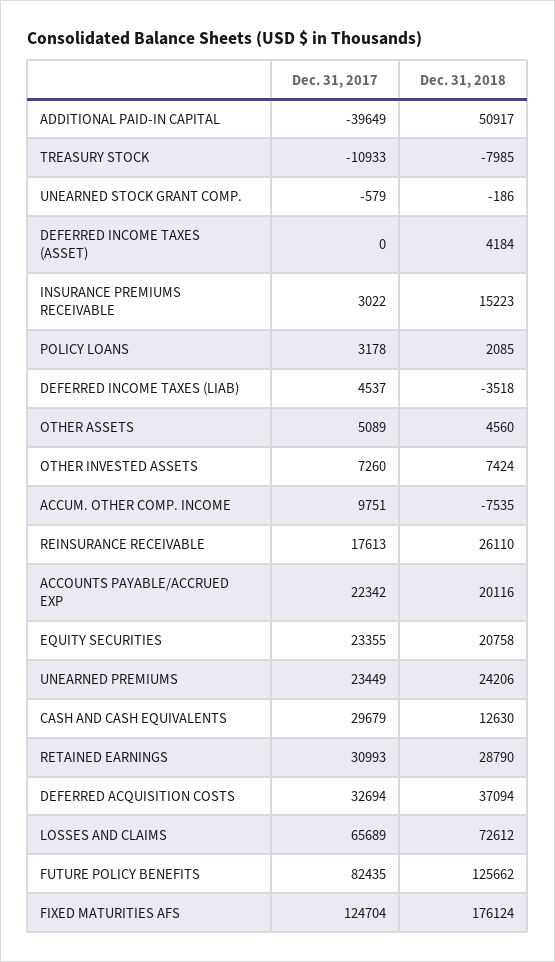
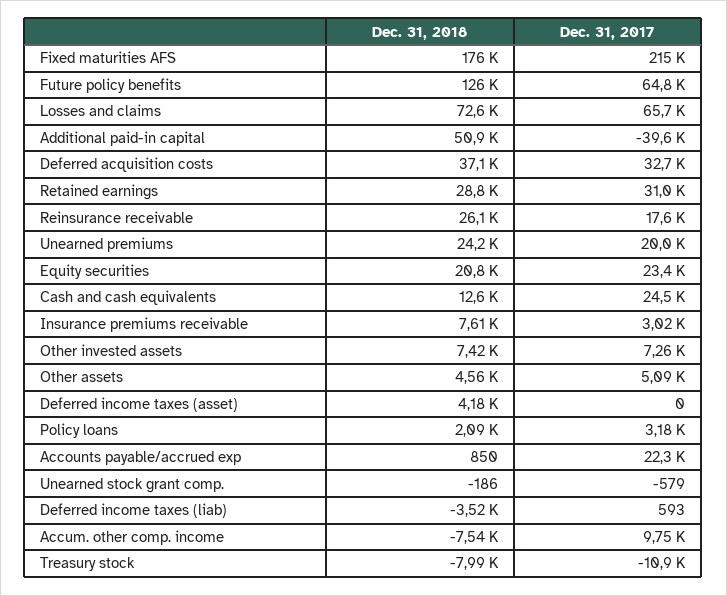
Dec. 31, 2018, INSURANCE PREMIUMS RECEIVABLE: 15223 -> 7610
Dec. 31, 2017, DEFERRED INCOME TAXES (LIAB): 4537 -> 593
Dec. 31, 2018, ACCOUNTS PAYABLE/ACCRUED EXP: 20116 -> 850
Dec. 31, 2017, UNEARNED PREMIUMS: 23449 -> 20000
Dec. 31, 2017, CASH AND CASH EQUIVALENTS: 29679 -> 24500
Dec. 31, 2017, FUTURE POLICY BENEFITS: 82435 -> 64800
Dec. 31, 2017, FIXED MATURITIES AFS: 124704 -> 215000

